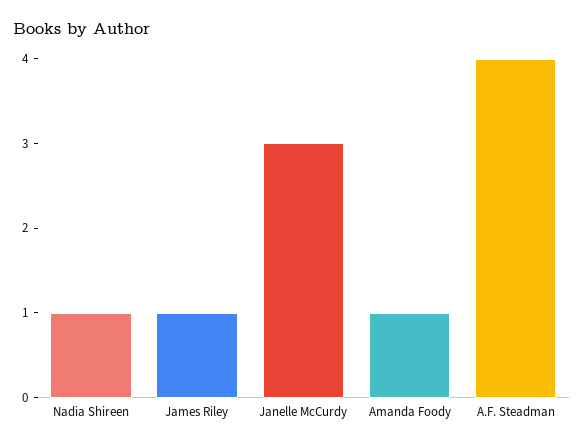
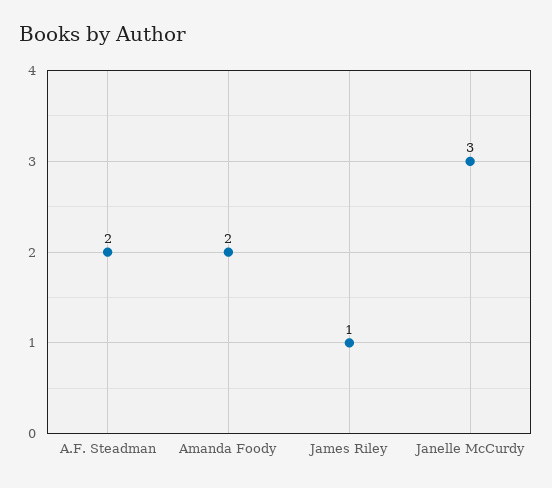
Nadia Shireen: 1 -> none
Amanda Foody: 1 -> 2
A.F. Steadman: 4 -> 2

